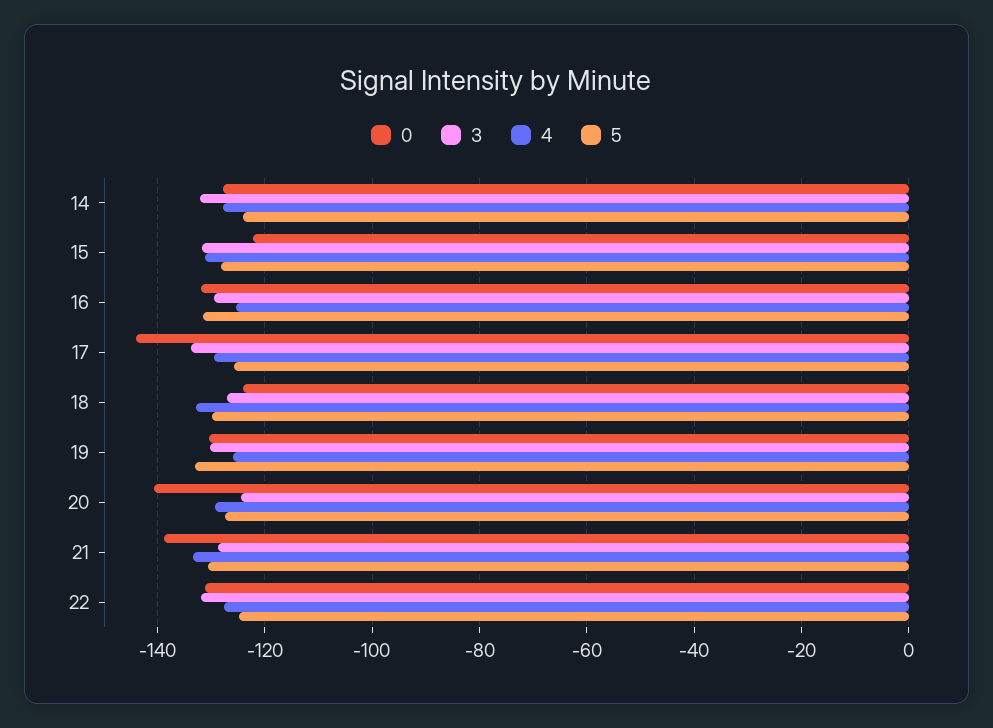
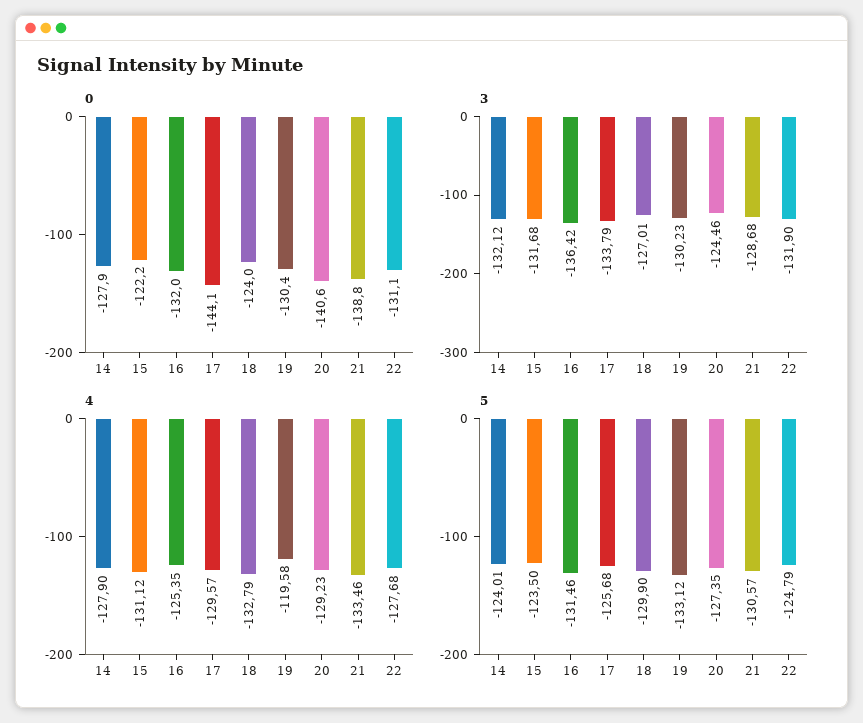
5, 15: -128 -> -123.5
3, 16: -130 -> -136.42
4, 19: -126 -> -119.58

